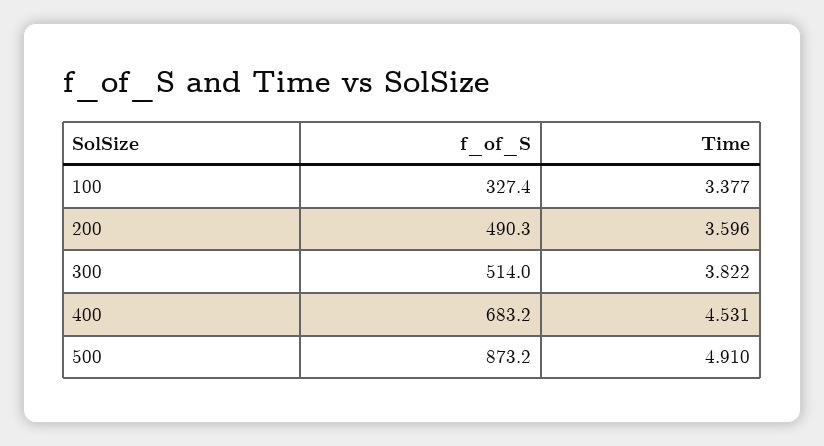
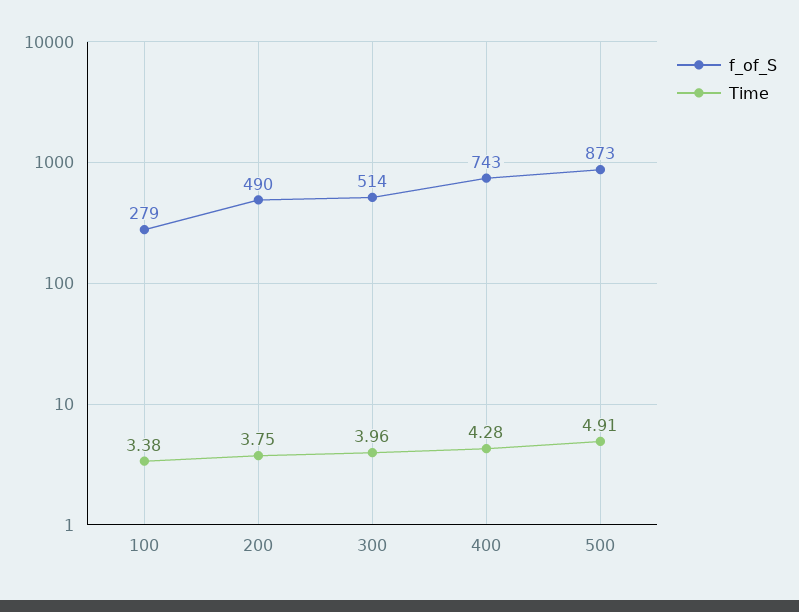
f_of_S, 100: 327.4 -> 279
Time, 200: 3.596 -> 3.75
Time, 300: 3.822 -> 3.96
f_of_S, 400: 683.2 -> 743
Time, 400: 4.531 -> 4.28

